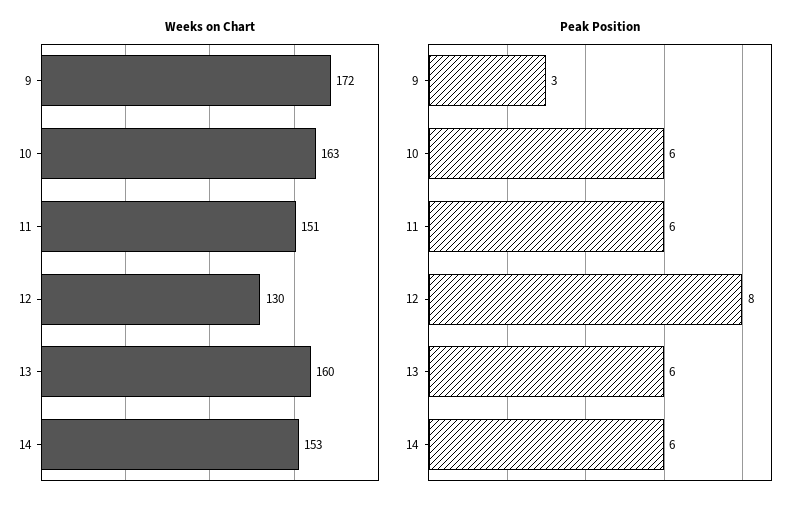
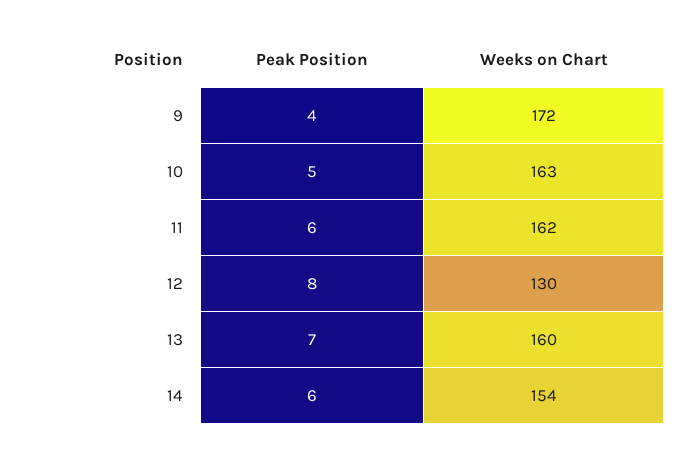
Weeks on Chart, 11: 151 -> 162
Weeks on Chart, 14: 153 -> 154
Peak Position, 9: 3 -> 4
Peak Position, 10: 6 -> 5
Peak Position, 13: 6 -> 7

